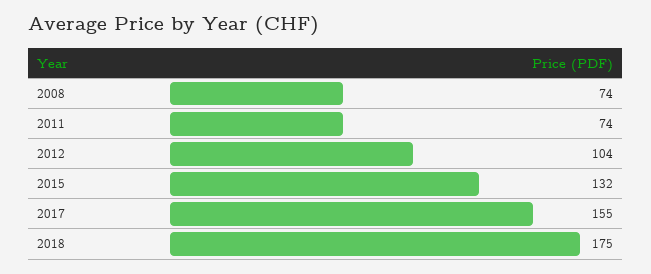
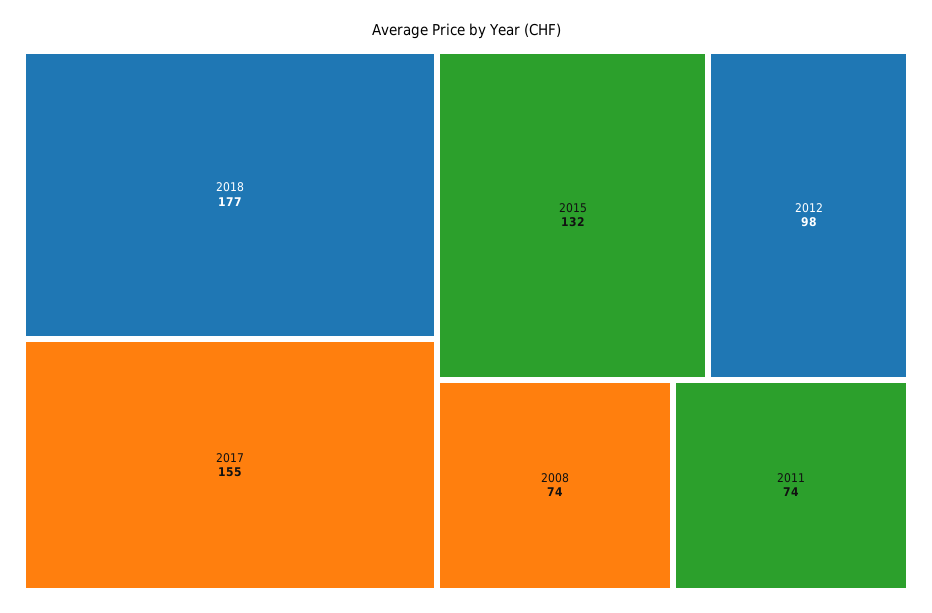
2012: 104 -> 98
2018: 175 -> 177

